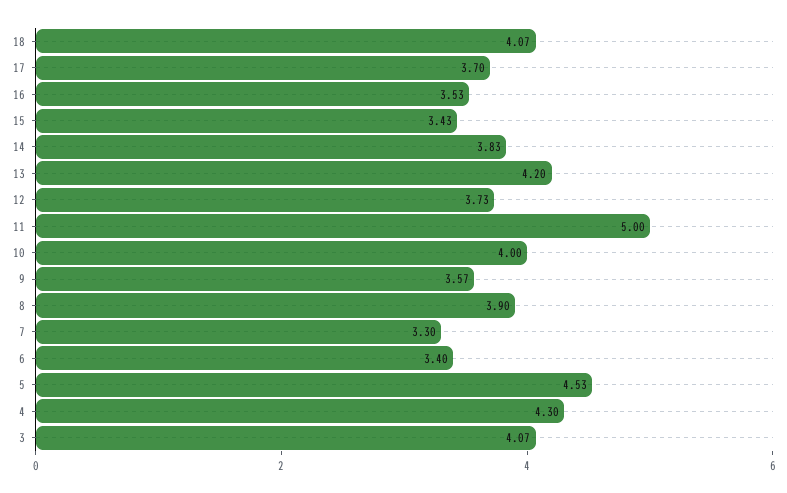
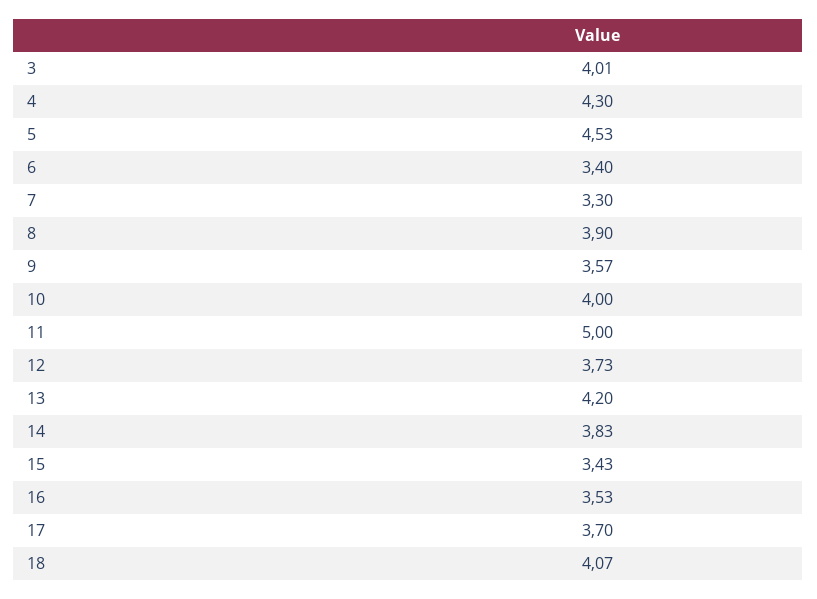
3: 4.07 -> 4.01

